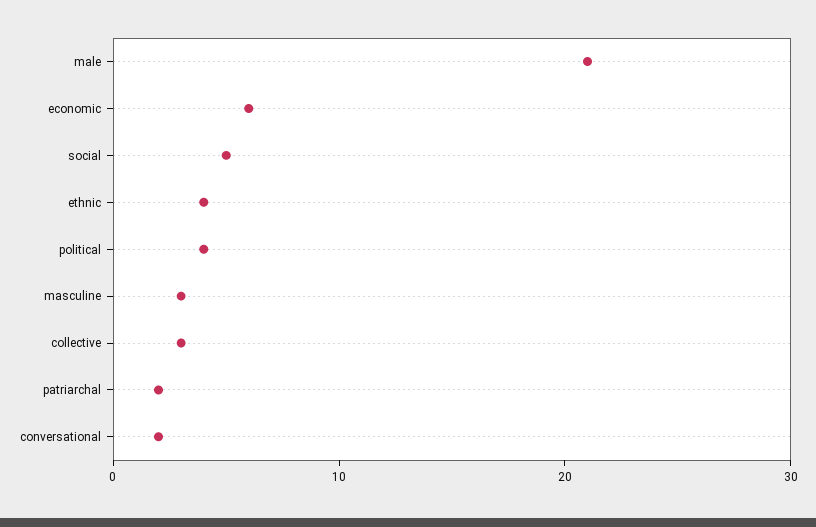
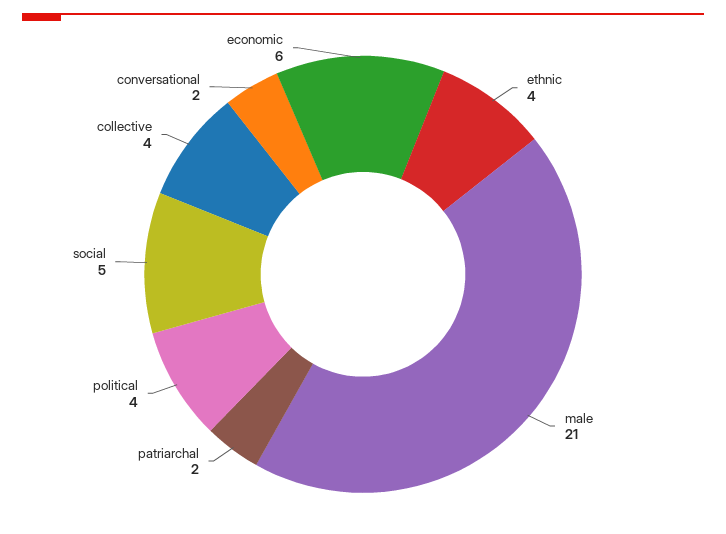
masculine: 3 -> none
collective: 3 -> 4

